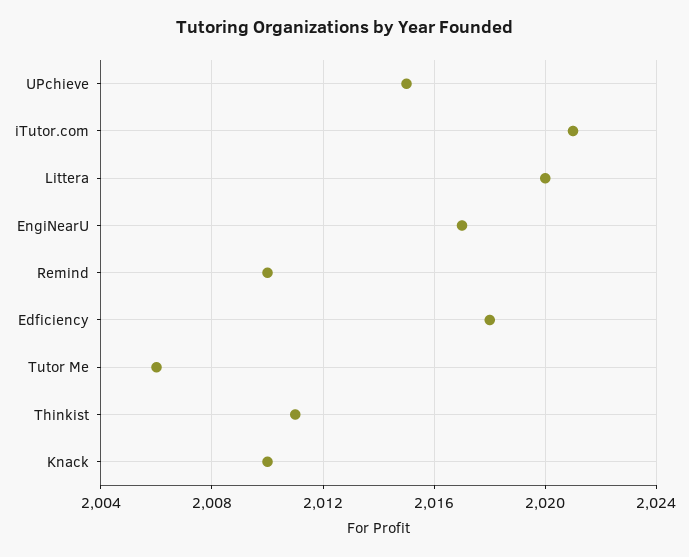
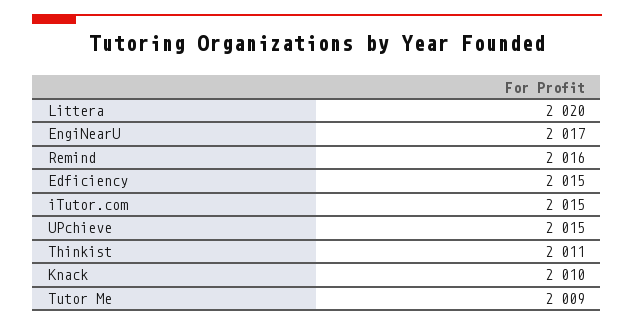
iTutor.com: 2021 -> 2015
Remind: 2010 -> 2016
Edficiency: 2018 -> 2015
Tutor Me: 2006 -> 2009

